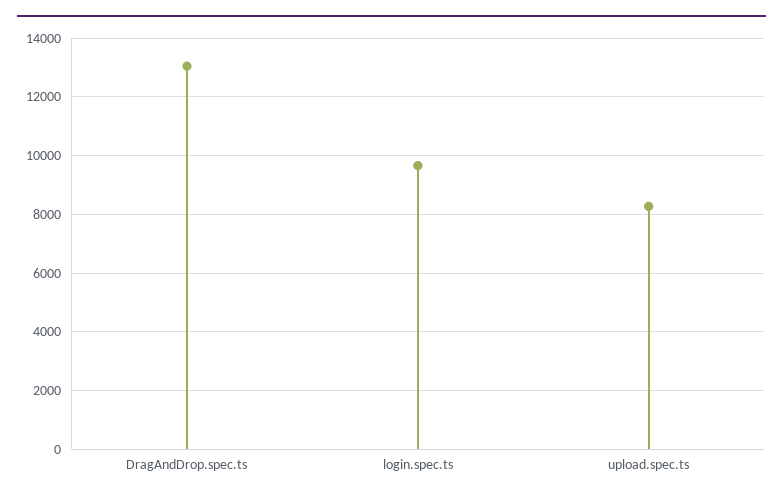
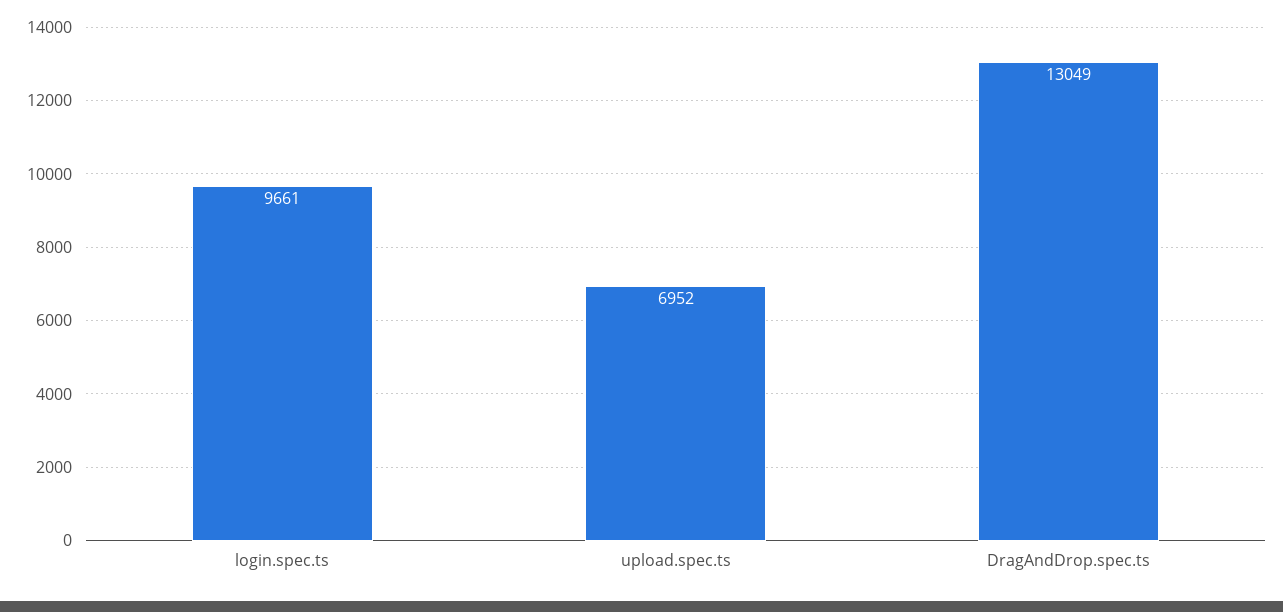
upload.spec.ts: 8250 -> 6952

